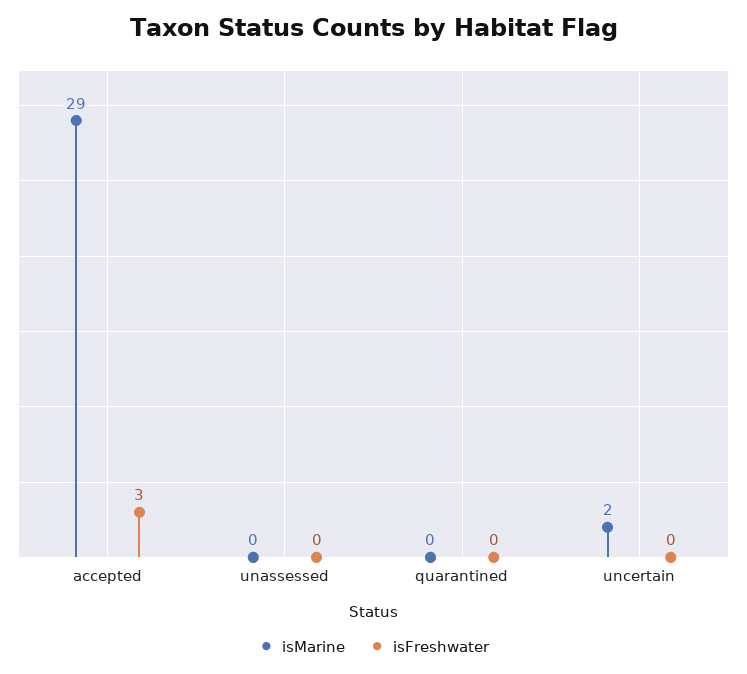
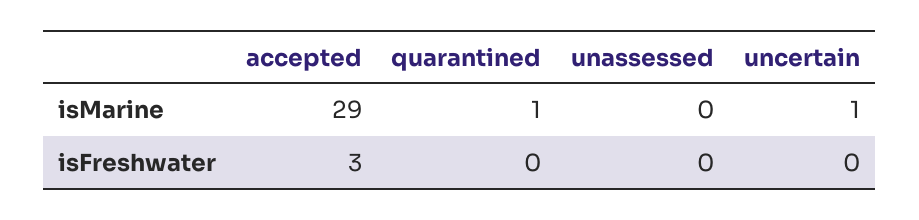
isMarine, quarantined: 0 -> 1
isMarine, uncertain: 2 -> 1

